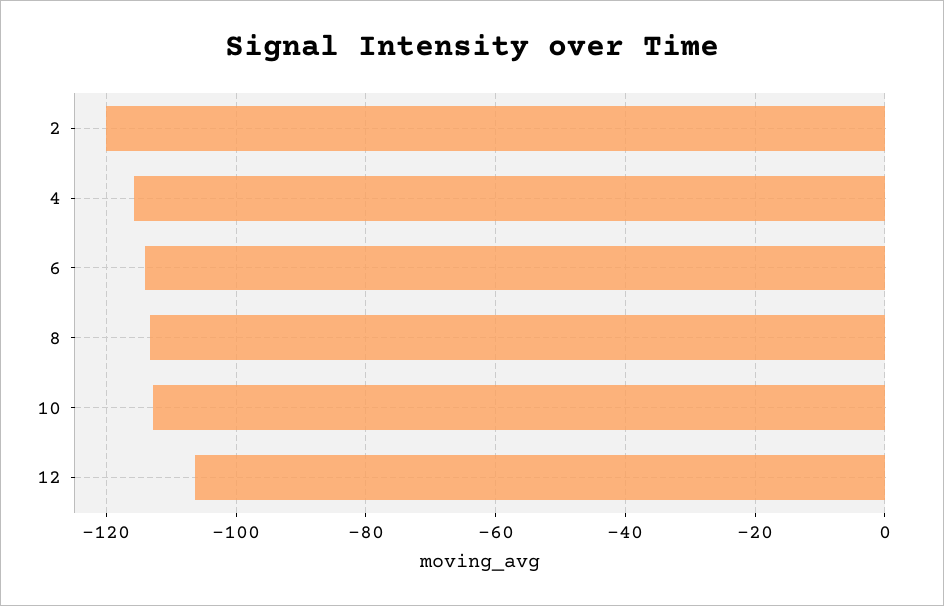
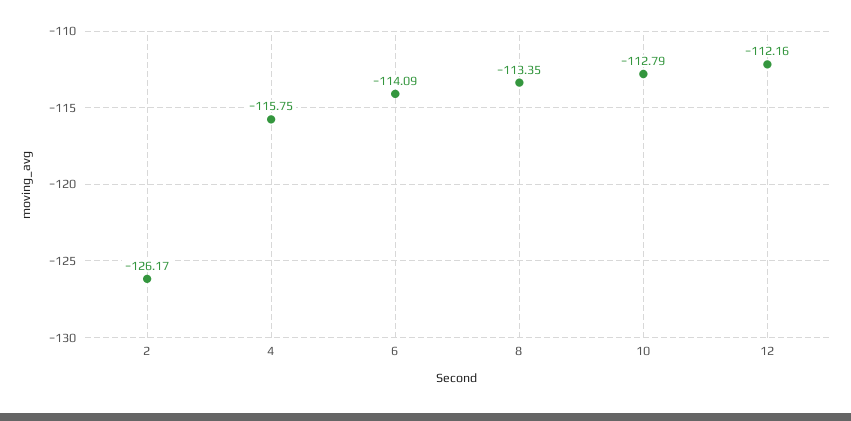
2: -120 -> -126.17
12: -106 -> -112.16

